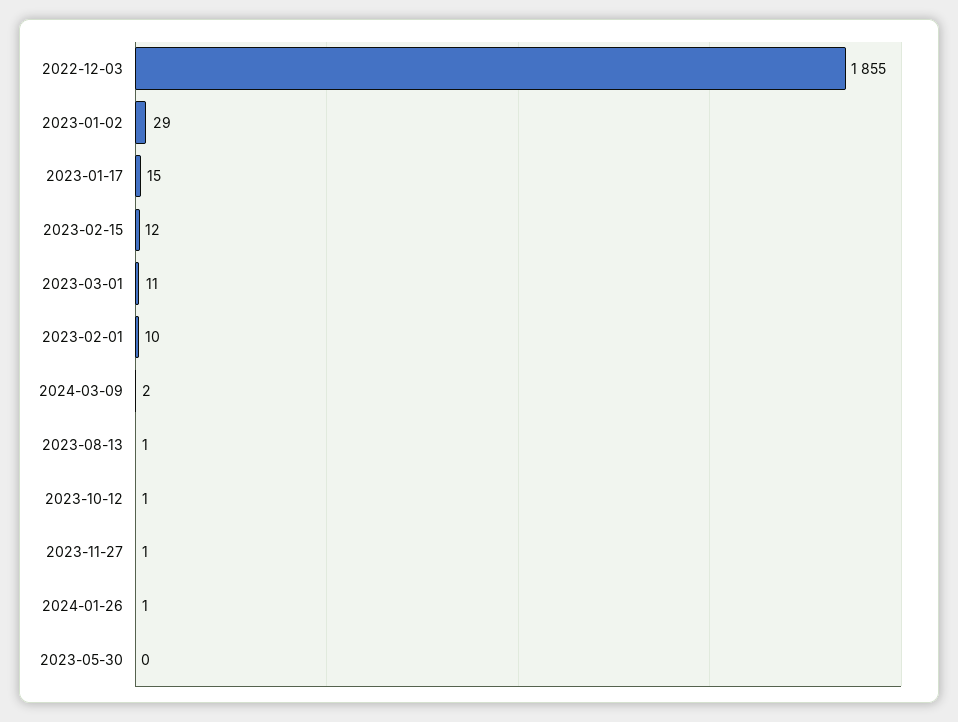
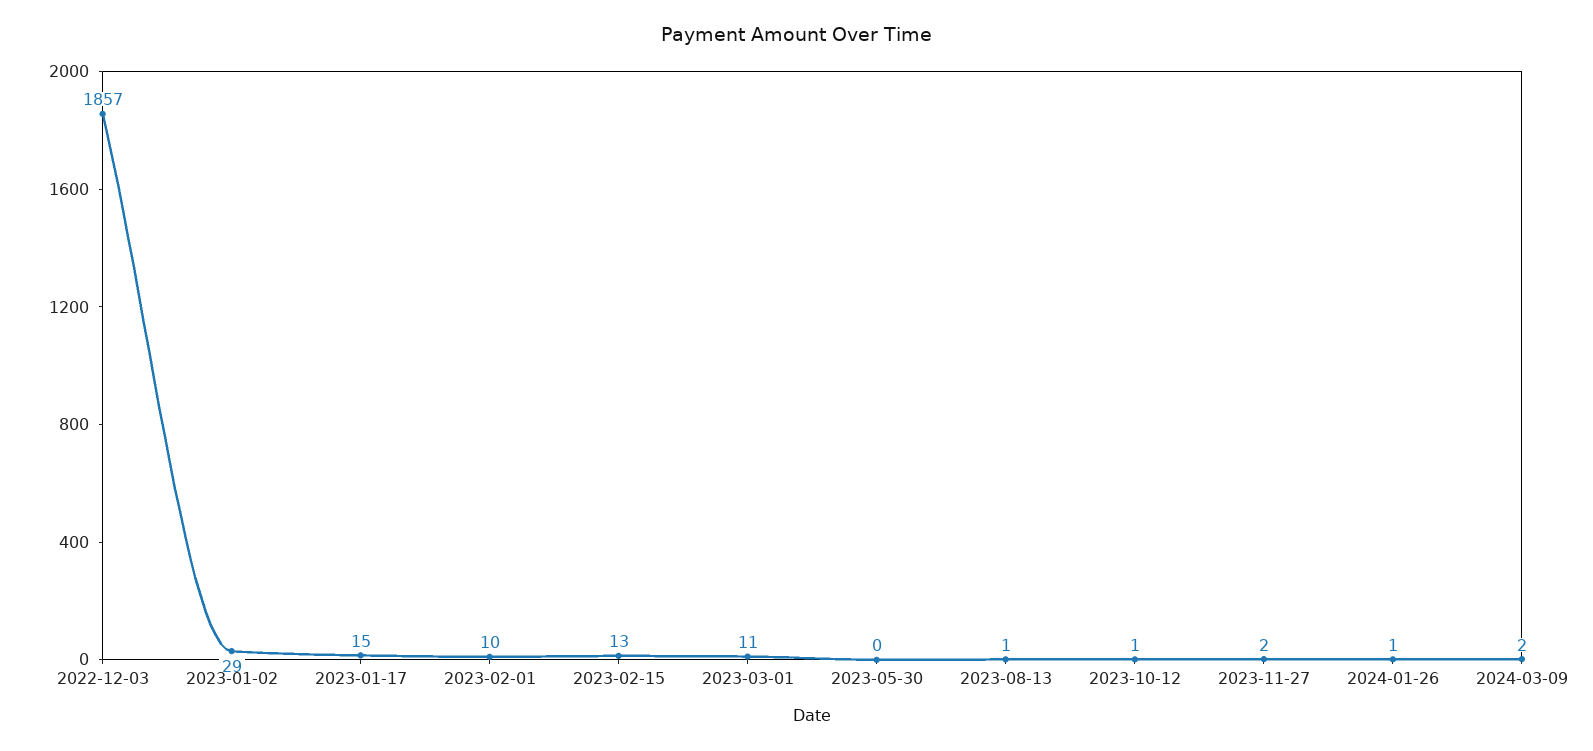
2022-12-03: 1855 -> 1857
2023-02-15: 12 -> 13
2023-11-27: 1 -> 2

